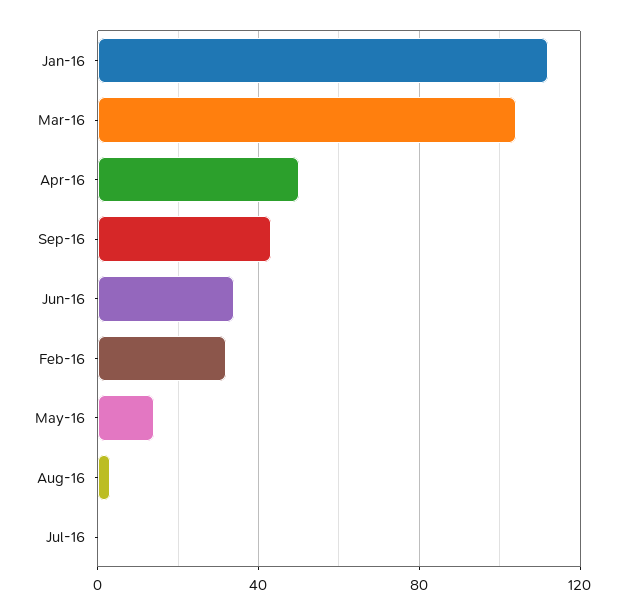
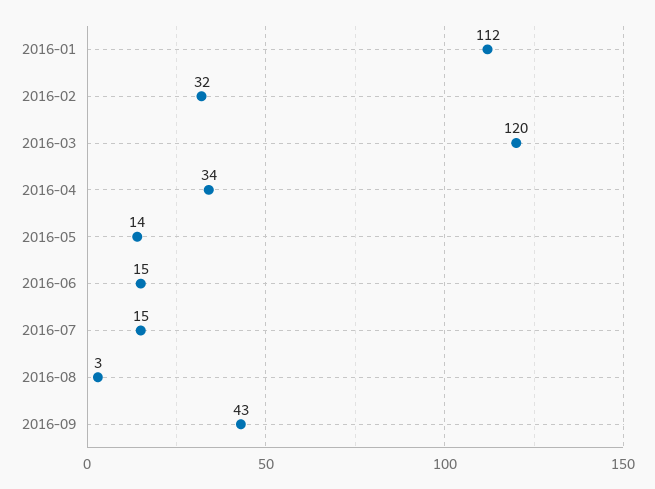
Mar-16: 105 -> 120
Apr-16: 50 -> 34
Jun-16: 35 -> 15
Jul-16: 0 -> 15

